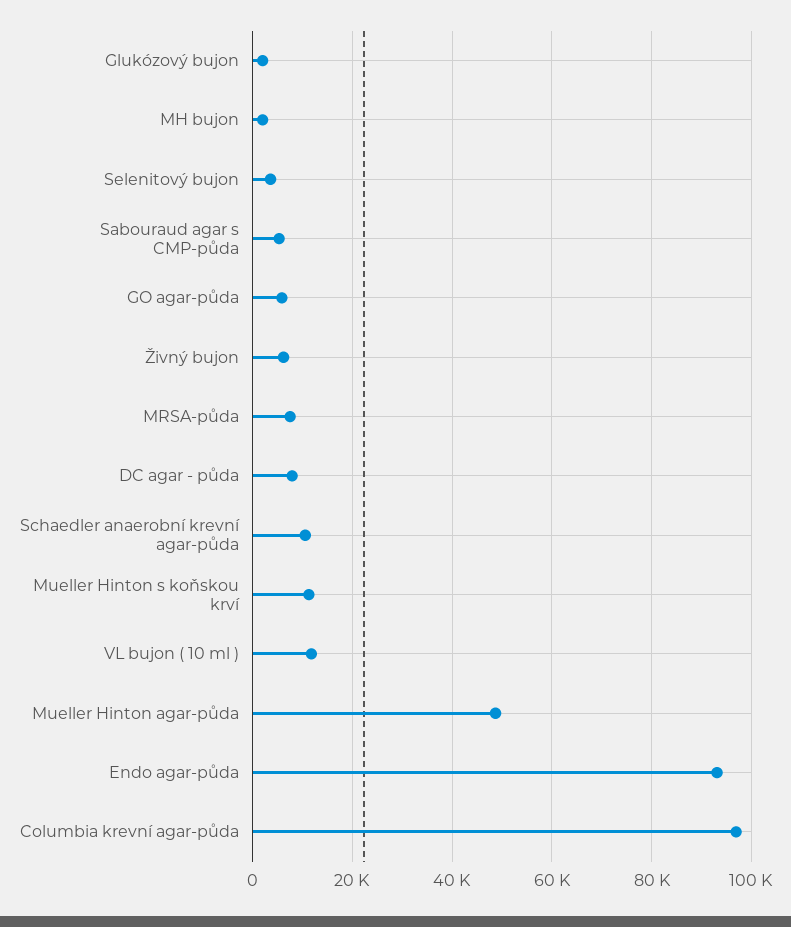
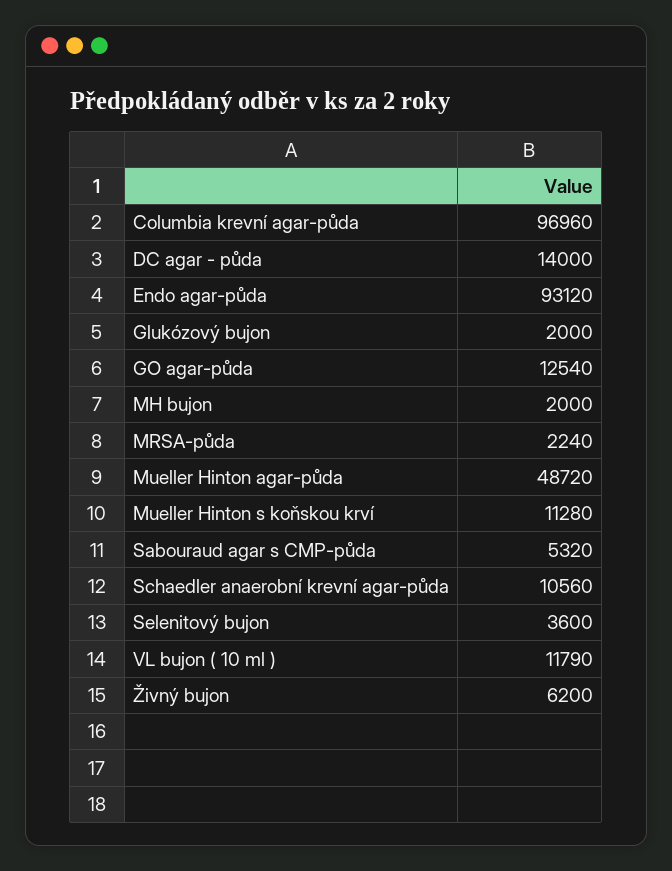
GO agar-půda: 6000 -> 12540
MRSA-půda: 8000 -> 2240
DC agar - půda: 8000 -> 14000

